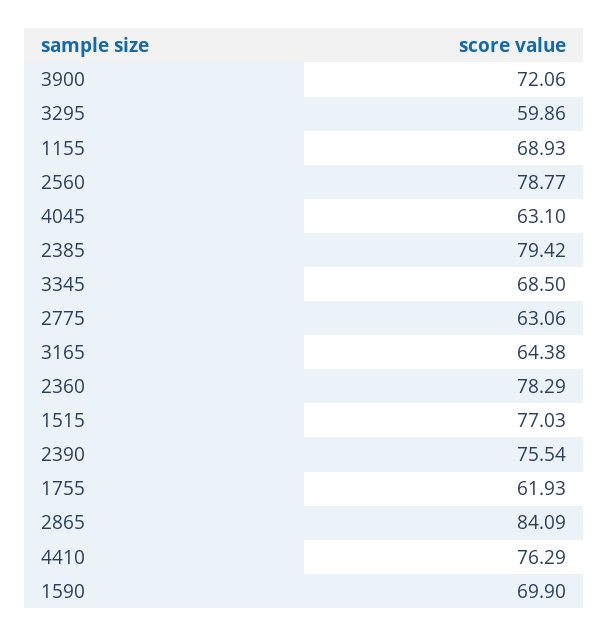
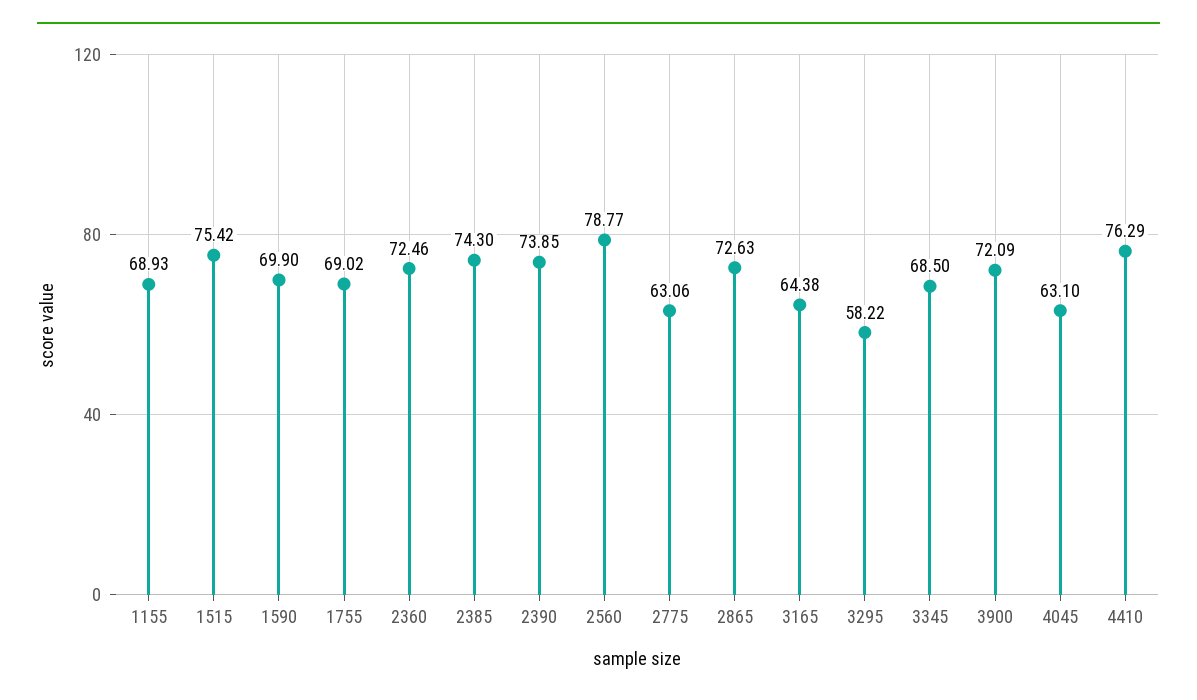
3900: 72.06 -> 72.09
3295: 59.86 -> 58.22
2385: 79.42 -> 74.3
2360: 78.29 -> 72.46
1515: 77.03 -> 75.42
2390: 75.54 -> 73.85
1755: 61.93 -> 69.02
2865: 84.09 -> 72.63

